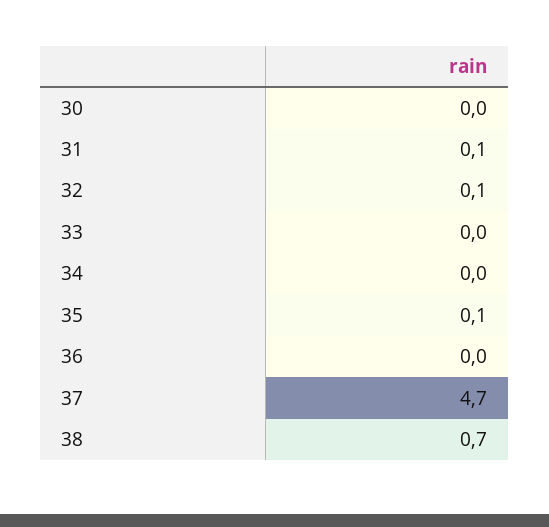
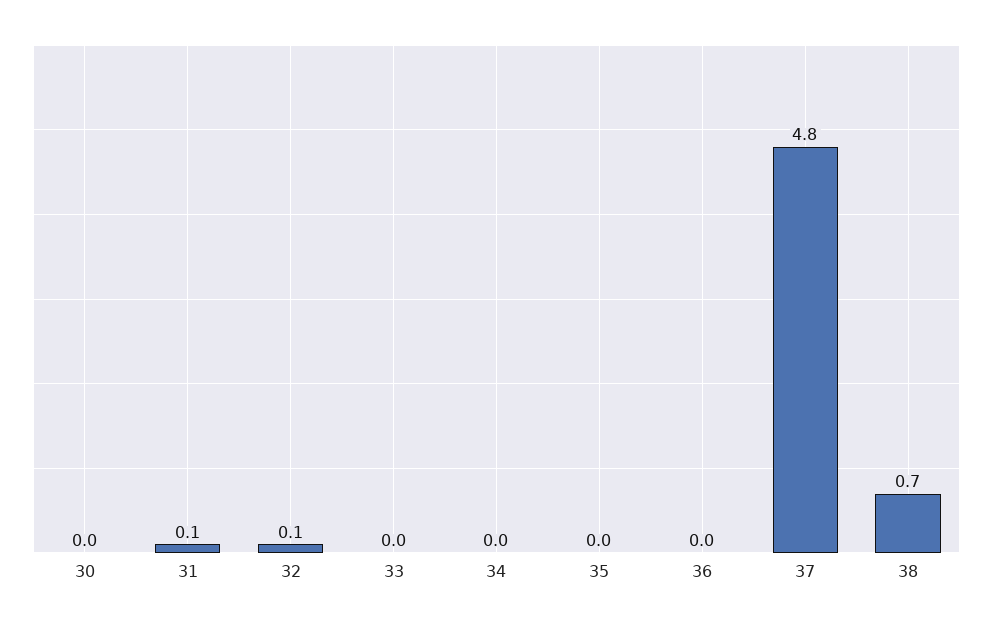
35: 0.1 -> 0
37: 4.7 -> 4.8

